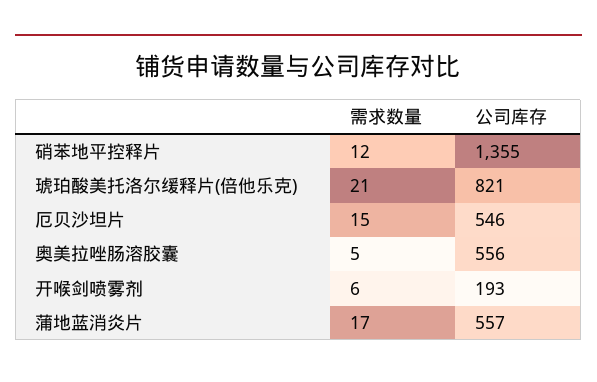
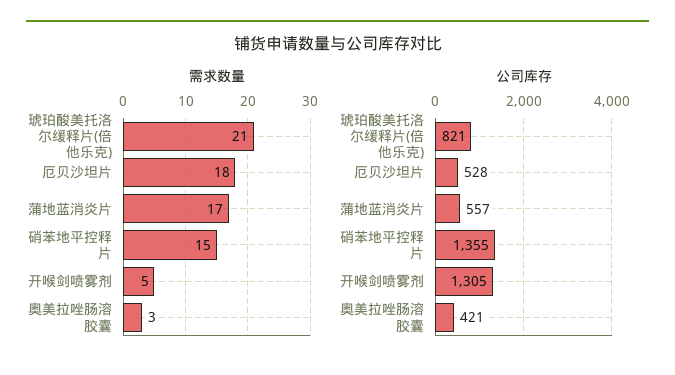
需求数量, 硝苯地平控释片: 12 -> 15
需求数量, 厄贝沙坦片: 15 -> 18
公司库存, 厄贝沙坦片: 546 -> 528
需求数量, 奥美拉唑肠溶胶囊: 5 -> 3
公司库存, 奥美拉唑肠溶胶囊: 556 -> 421
需求数量, 开喉剑喷雾剂: 6 -> 5
公司库存, 开喉剑喷雾剂: 193 -> 1305

